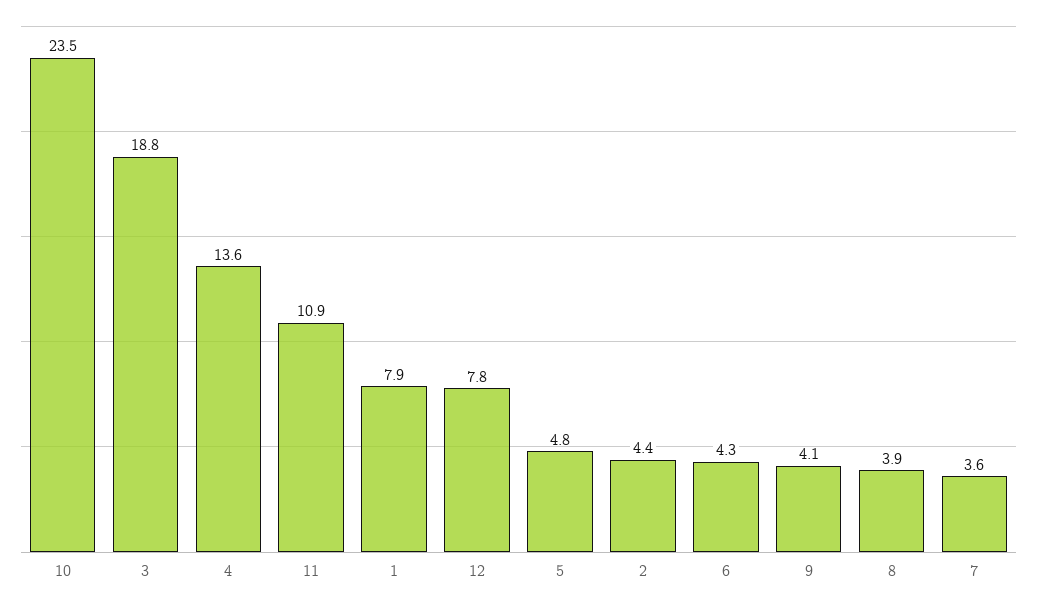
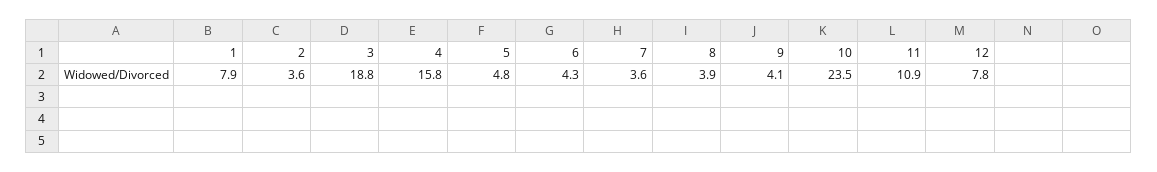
4: 13.6 -> 15.8
2: 4.4 -> 3.6

